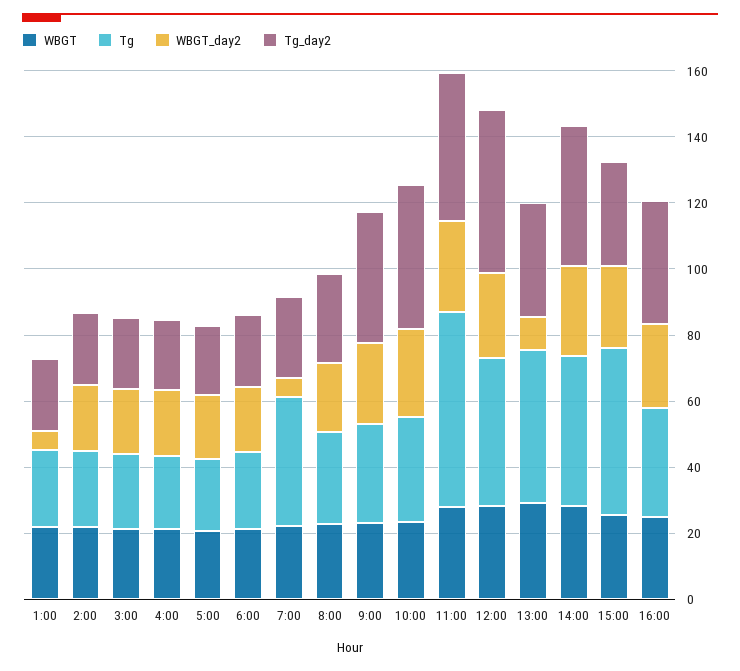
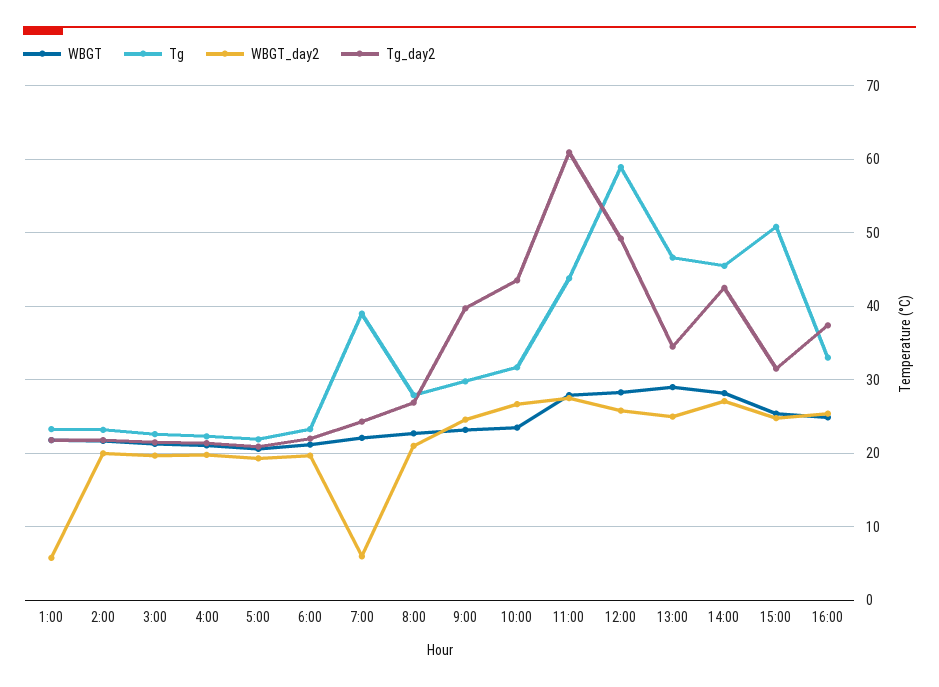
Tg, 11:00: 60 -> 44
Tg_day2, 11:00: 45 -> 61
Tg, 12:00: 45 -> 59
WBGT_day2, 13:00: 10 -> 25

